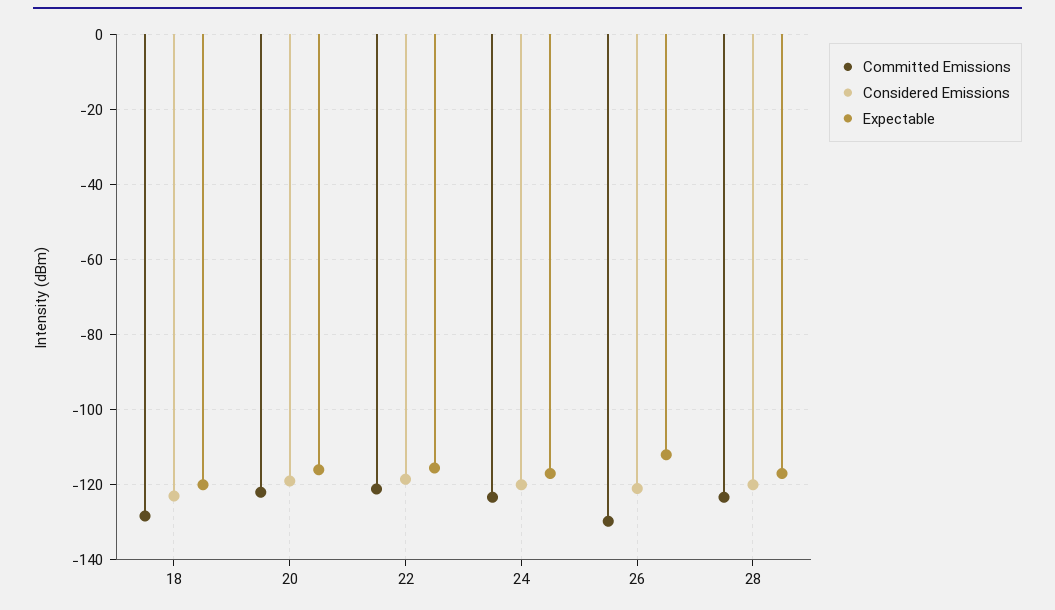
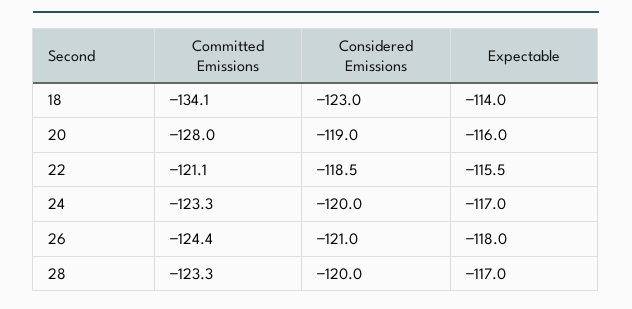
Committed Emissions, 18: -128 -> -134.1
Expectable, 18: -120 -> -114
Committed Emissions, 20: -122 -> -128
Committed Emissions, 26: -130 -> -124.4
Expectable, 26: -112 -> -118

